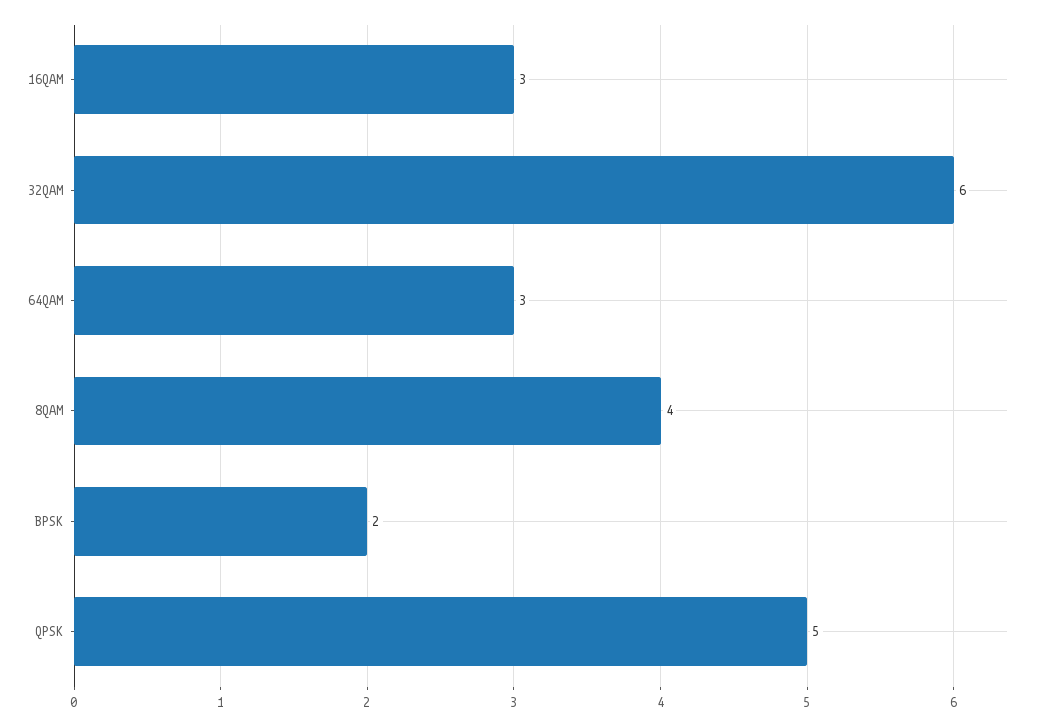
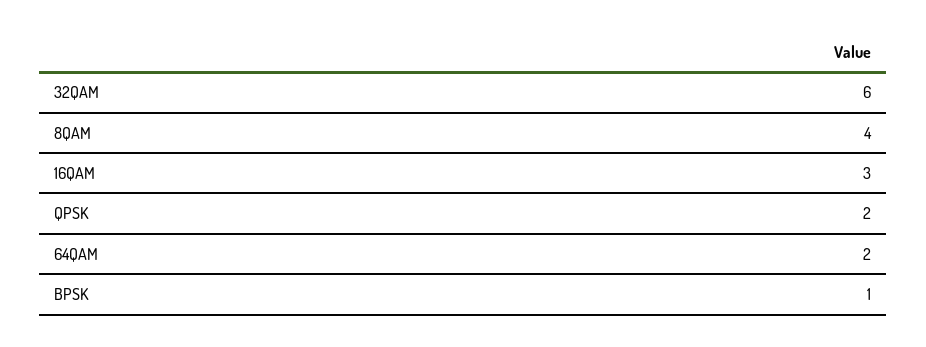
64QAM: 3 -> 2
BPSK: 2 -> 1
QPSK: 5 -> 2

